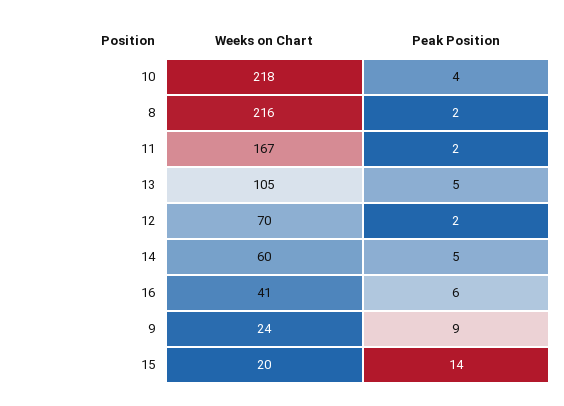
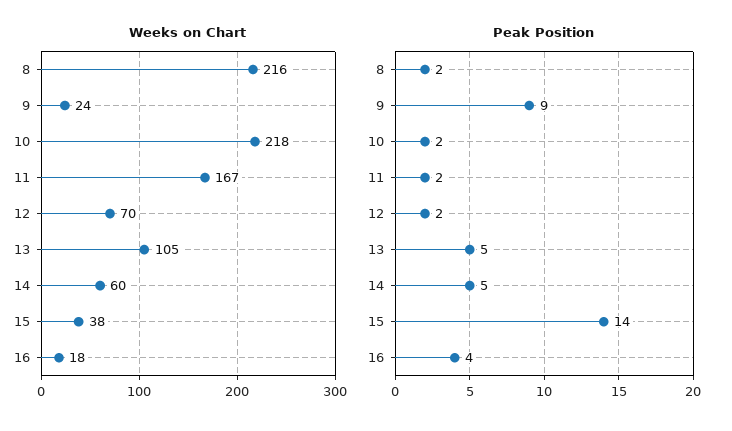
Peak Position, 10: 4 -> 2
Weeks on Chart, 16: 41 -> 18
Peak Position, 16: 6 -> 4
Weeks on Chart, 15: 20 -> 38

